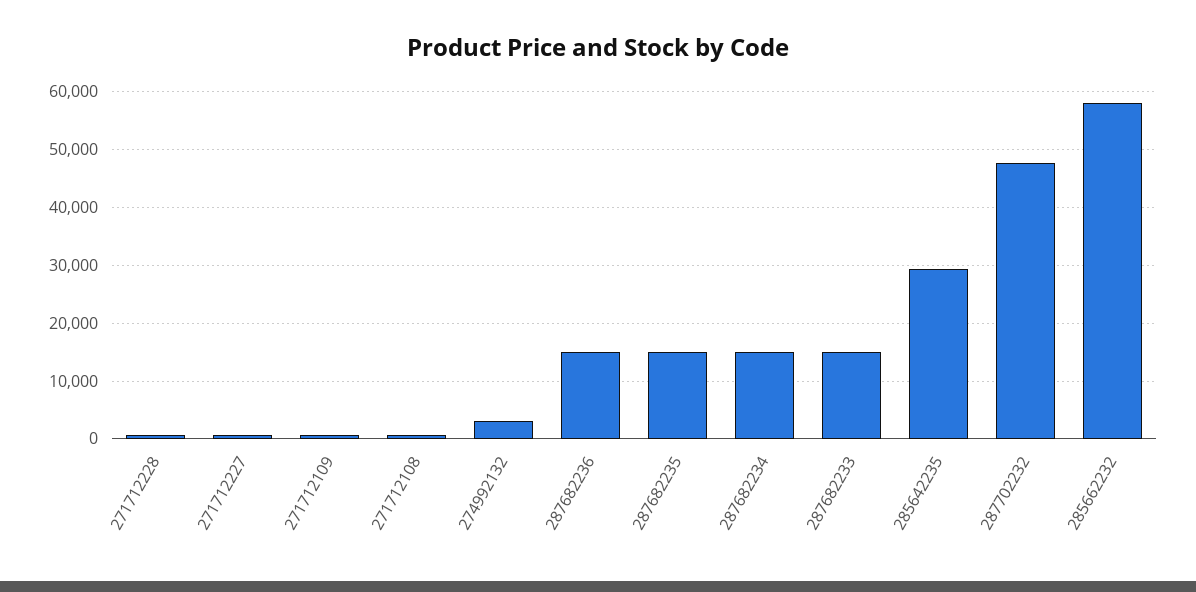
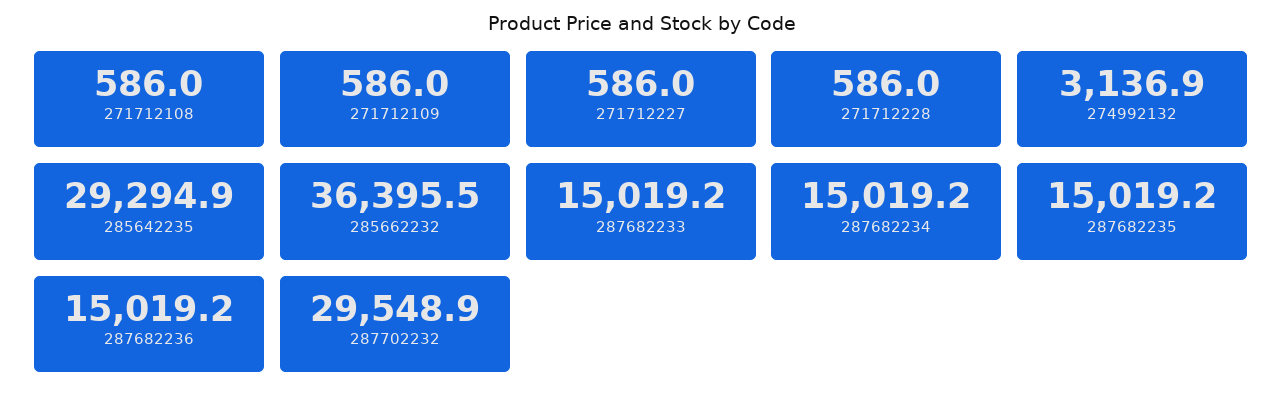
287702232: 48000 -> 29548.9
285662232: 58000 -> 36395.5

